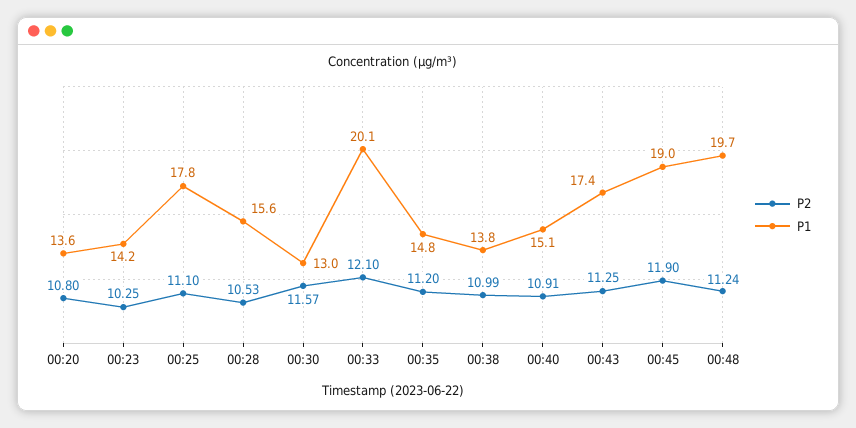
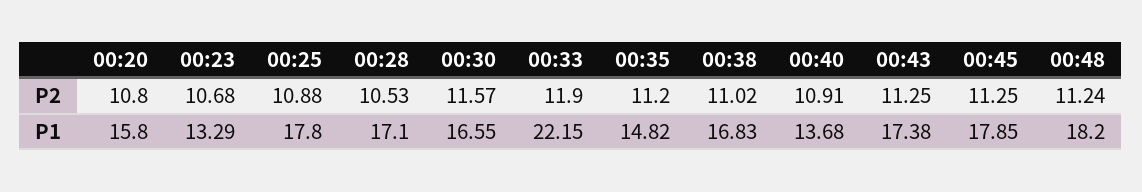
P1, 00:20: 13.6 -> 15.8
P2, 00:23: 10.25 -> 10.68
P1, 00:23: 14.2 -> 13.29
P2, 00:25: 11.1 -> 10.88
P1, 00:28: 15.6 -> 17.1
P1, 00:30: 13 -> 16.55
P2, 00:33: 12.1 -> 11.9
P1, 00:33: 20.1 -> 22.15
P2, 00:38: 10.99 -> 11.02
P1, 00:38: 13.8 -> 16.83
P1, 00:40: 15.1 -> 13.68
P2, 00:45: 11.9 -> 11.25
P1, 00:45: 19 -> 17.85
P1, 00:48: 19.7 -> 18.2

